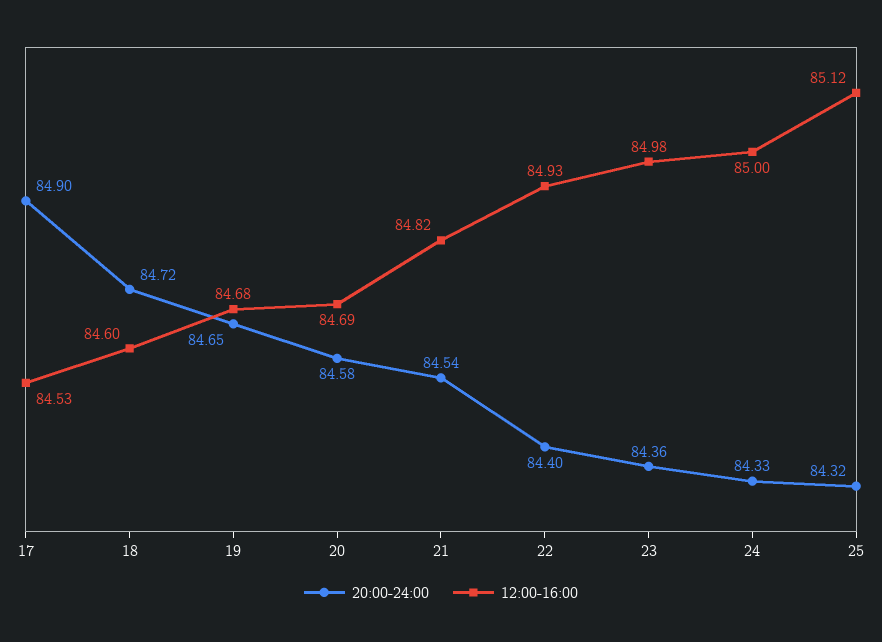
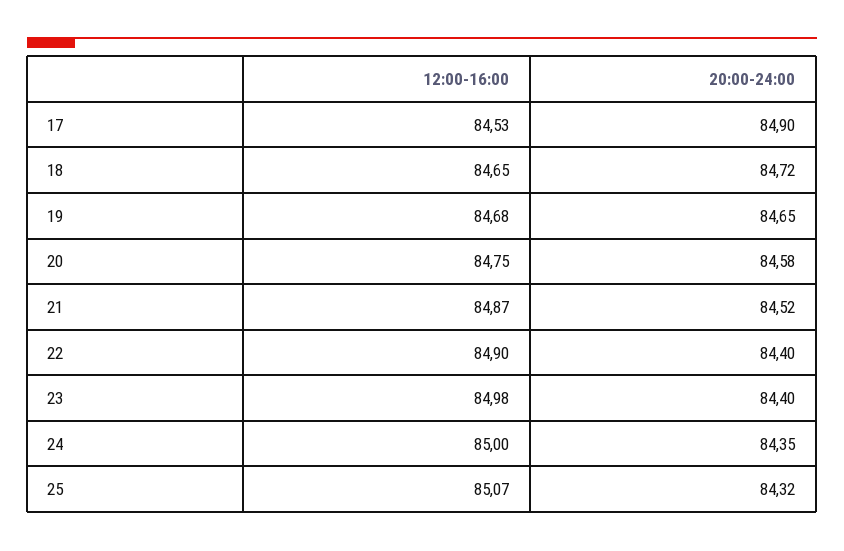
12:00-16:00, 18: 84.6 -> 84.65
12:00-16:00, 20: 84.69 -> 84.75
20:00-24:00, 21: 84.54 -> 84.52
12:00-16:00, 21: 84.82 -> 84.87
12:00-16:00, 22: 84.93 -> 84.9
20:00-24:00, 23: 84.36 -> 84.4
20:00-24:00, 24: 84.33 -> 84.35
12:00-16:00, 25: 85.12 -> 85.07

